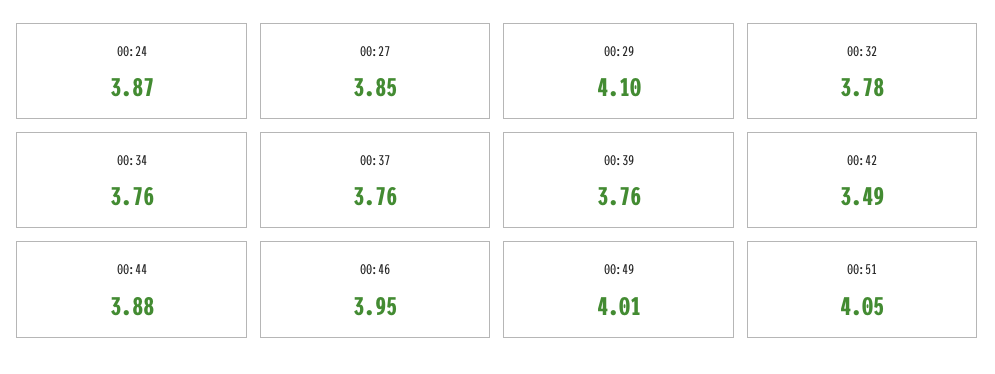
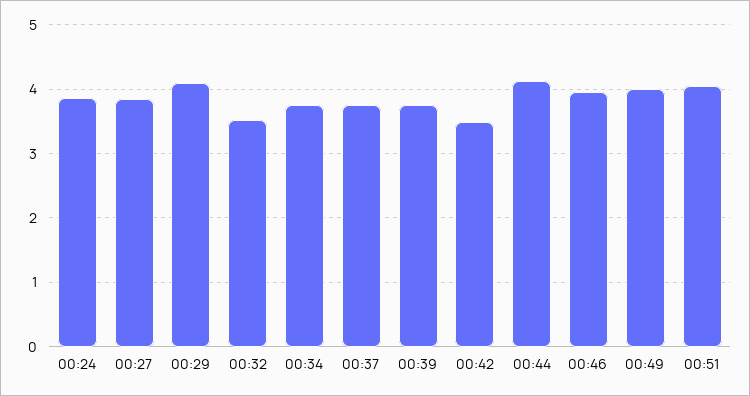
00:32: 3.78 -> 3.5
00:44: 3.88 -> 4.1

